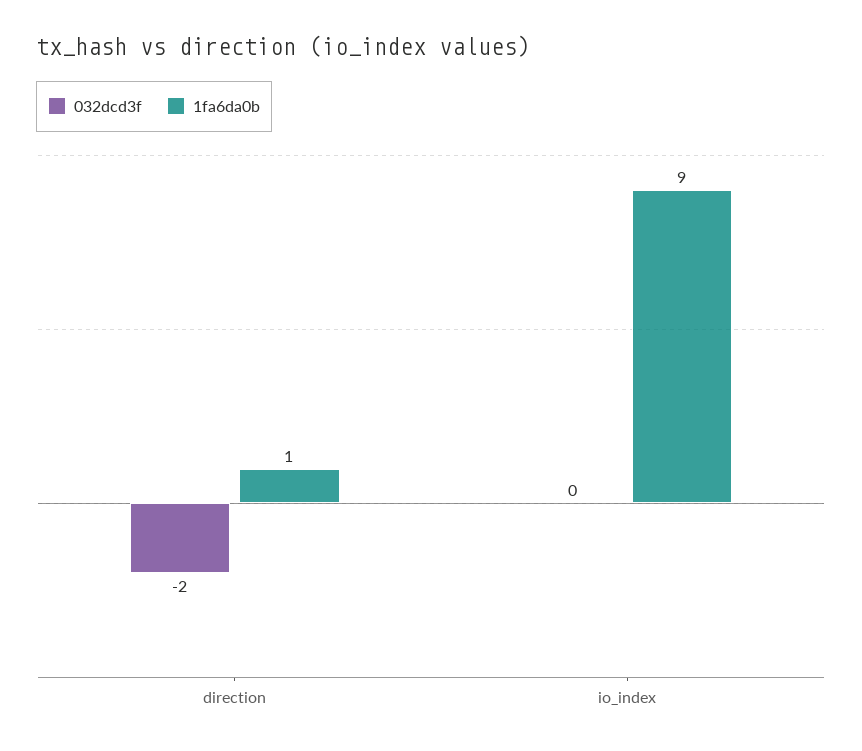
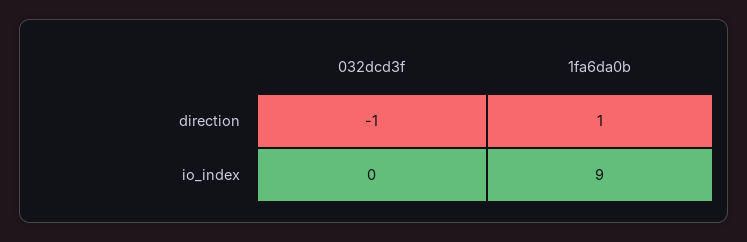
032dcd3f, direction: -2 -> -1

